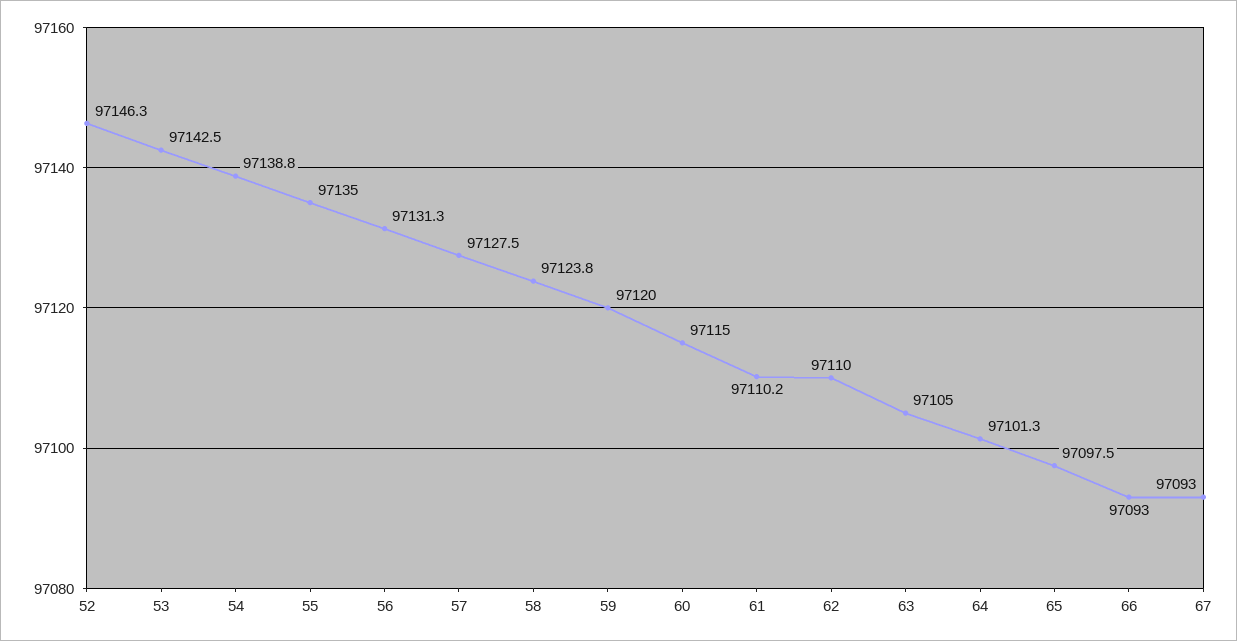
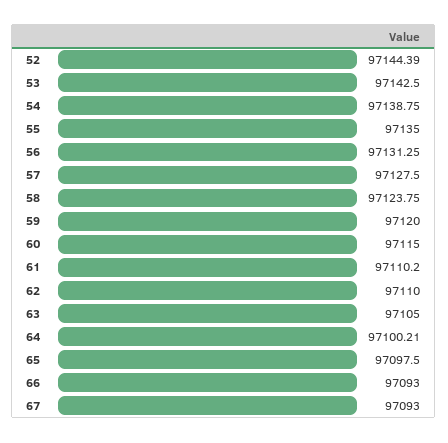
52: 97146.3 -> 97144.39
64: 97101.3 -> 97100.21

